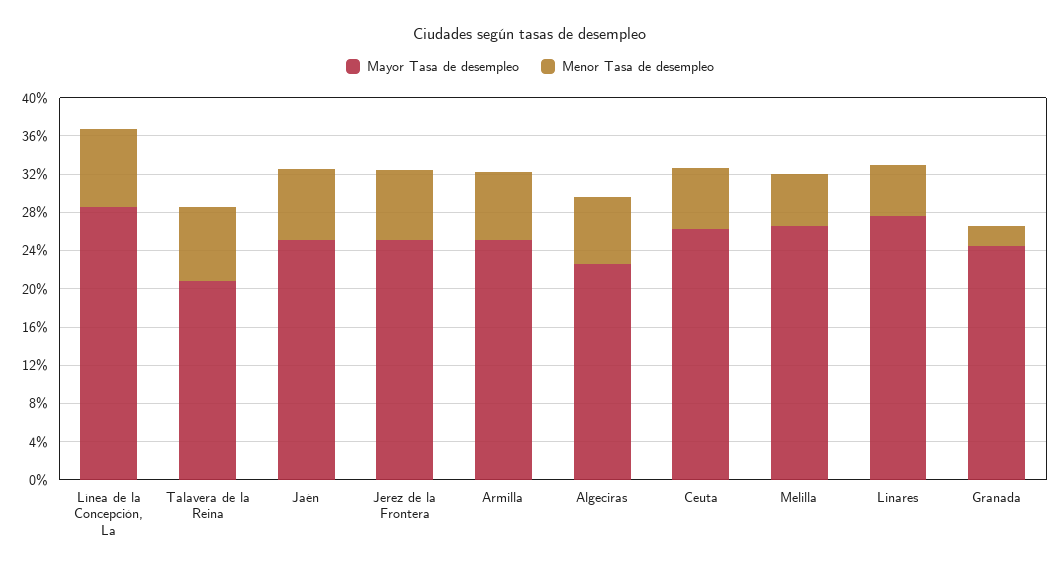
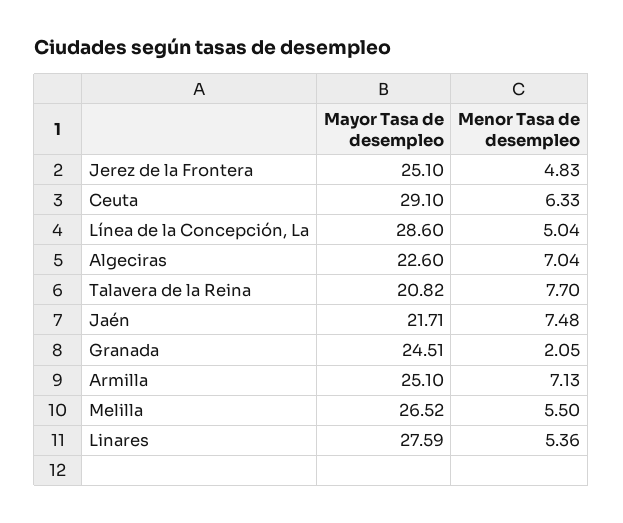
Menor Tasa de desempleo, Línea de la Concepción, La: 8 -> 5.04
Mayor Tasa de desempleo, Jaén: 25 -> 21.71
Menor Tasa de desempleo, Jerez de la Frontera: 7 -> 4.83
Mayor Tasa de desempleo, Ceuta: 26 -> 29.1

